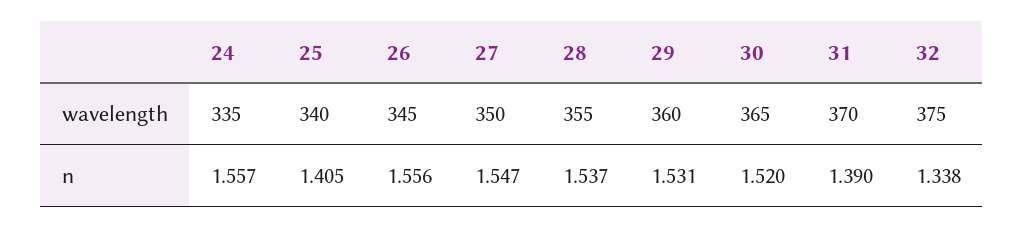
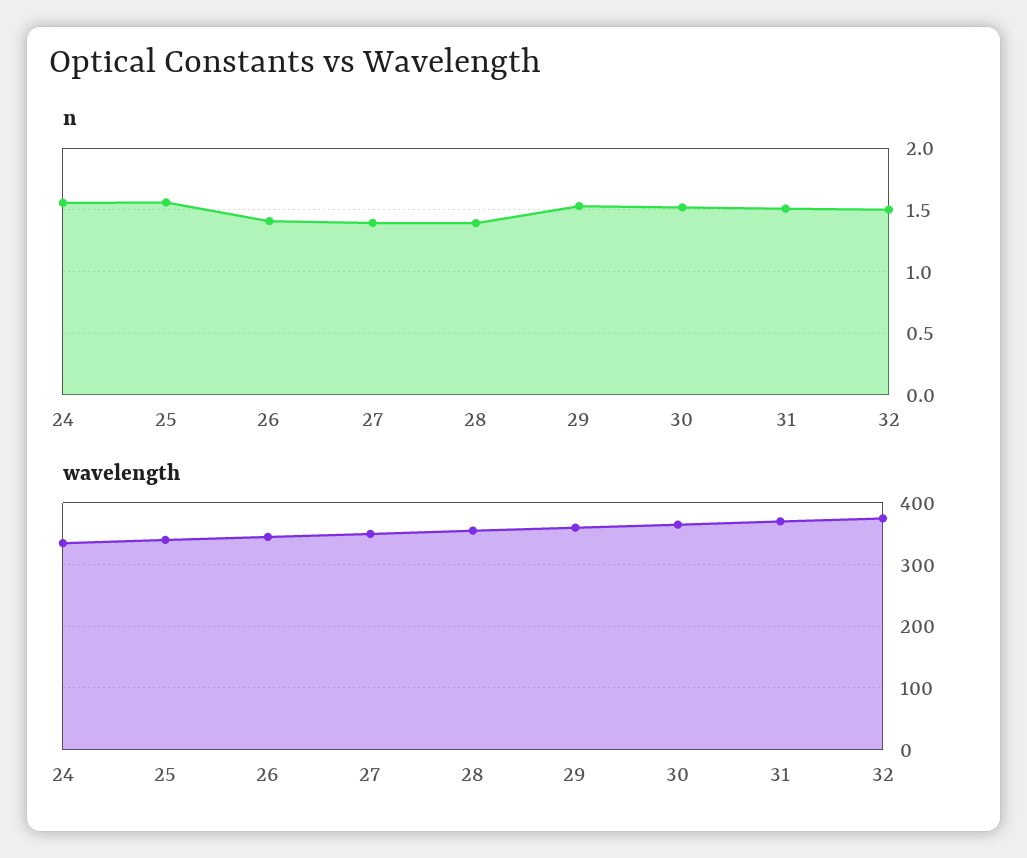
n, 25: 1.405 -> 1.55
n, 26: 1.556 -> 1.4
n, 27: 1.547 -> 1.4
n, 28: 1.537 -> 1.4
n, 31: 1.39 -> 1.5
n, 32: 1.338 -> 1.5

